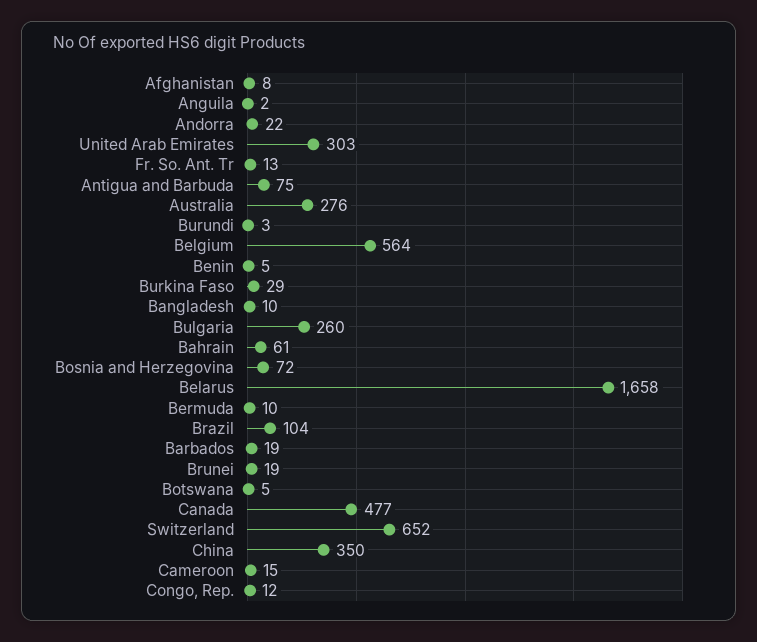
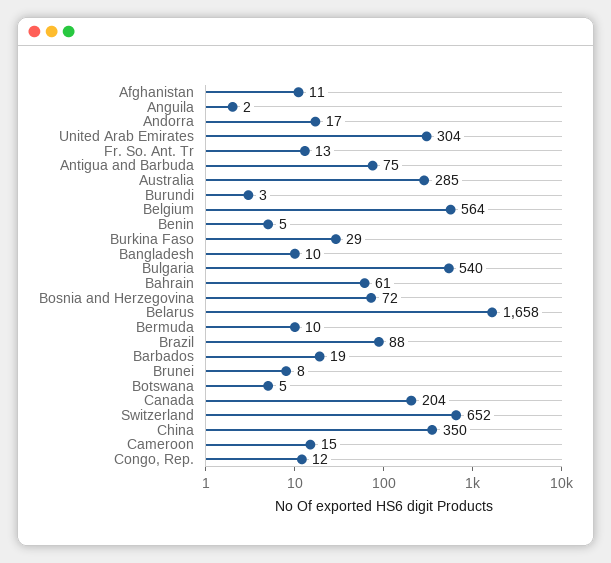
Afghanistan: 8 -> 11
Andorra: 22 -> 17
United Arab Emirates: 303 -> 304
Australia: 276 -> 285
Bulgaria: 260 -> 540
Brazil: 104 -> 88
Brunei: 19 -> 8
Canada: 477 -> 204

